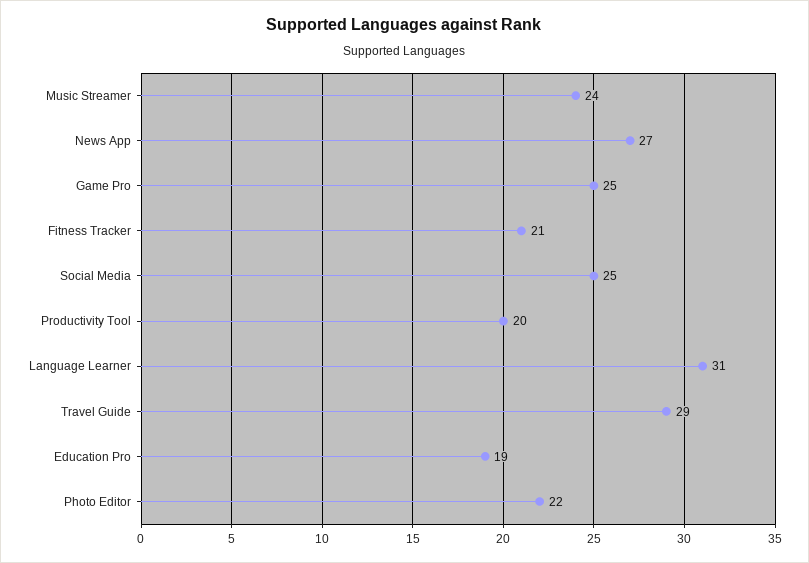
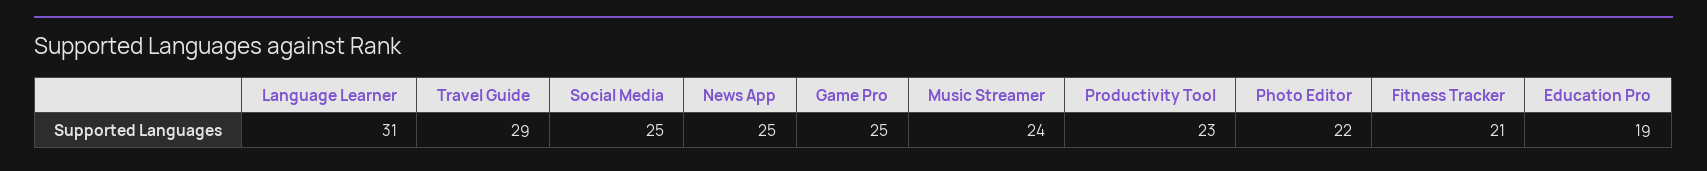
News App: 27 -> 25
Productivity Tool: 20 -> 23

